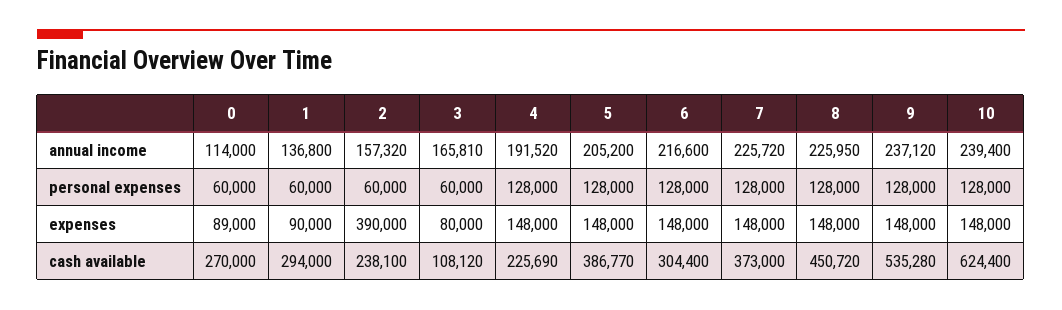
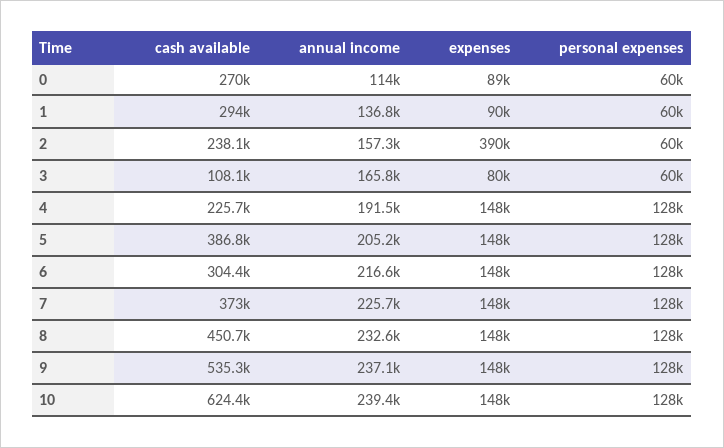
8, annual income: 225950 -> 232600

